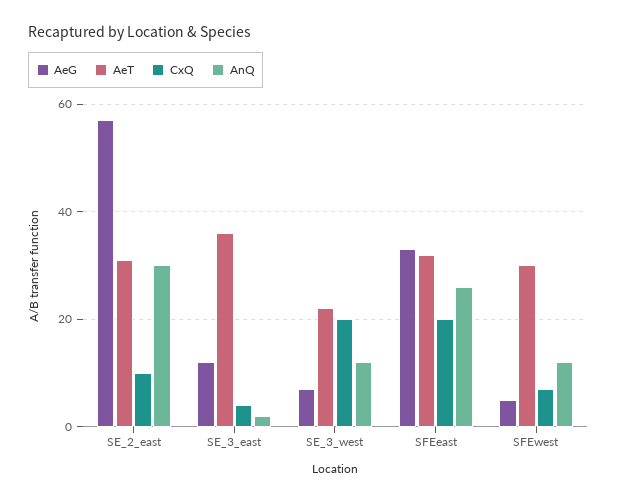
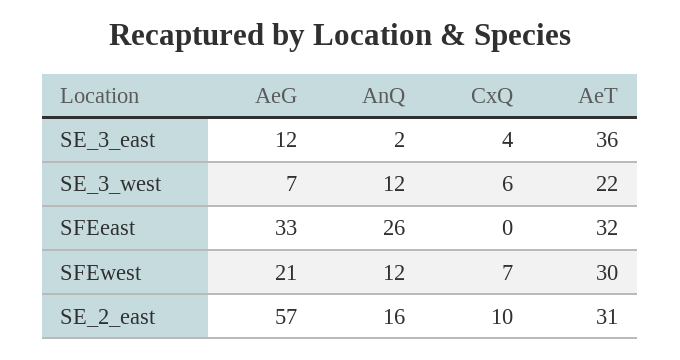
AnQ, SE_2_east: 30 -> 16
CxQ, SE_3_west: 20 -> 6
CxQ, SFEeast: 20 -> 0
AeG, SFEwest: 5 -> 21

